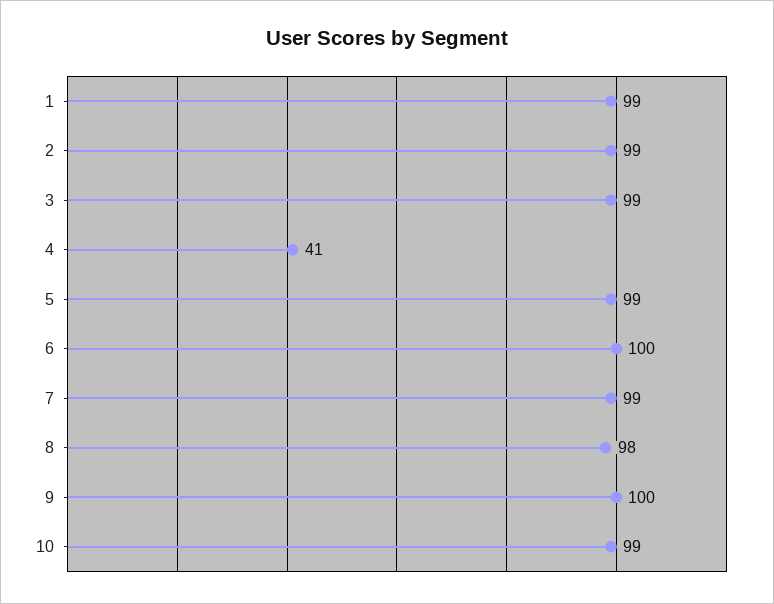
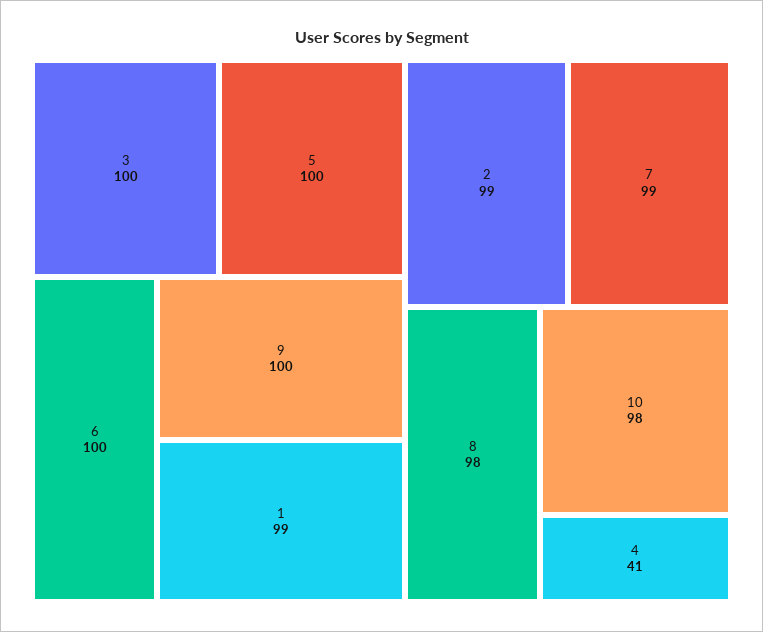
3: 99 -> 100
5: 99 -> 100
10: 99 -> 98

